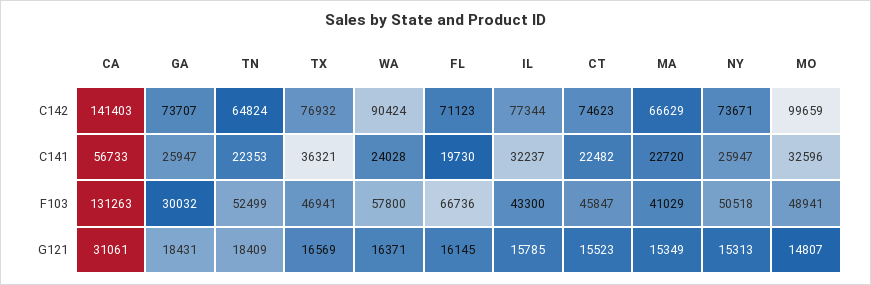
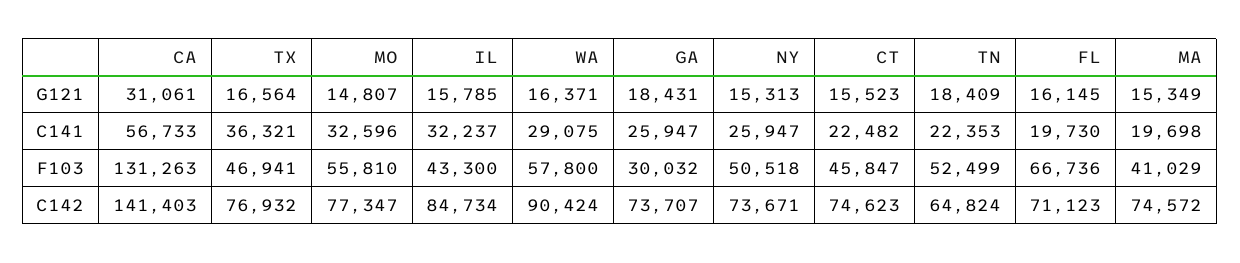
IL, C142: 77344 -> 84734
MA, C142: 66629 -> 74572
MO, C142: 99659 -> 77347
WA, C141: 24028 -> 29075
MA, C141: 22720 -> 19698
MO, F103: 48941 -> 55810
TX, G121: 16569 -> 16564

